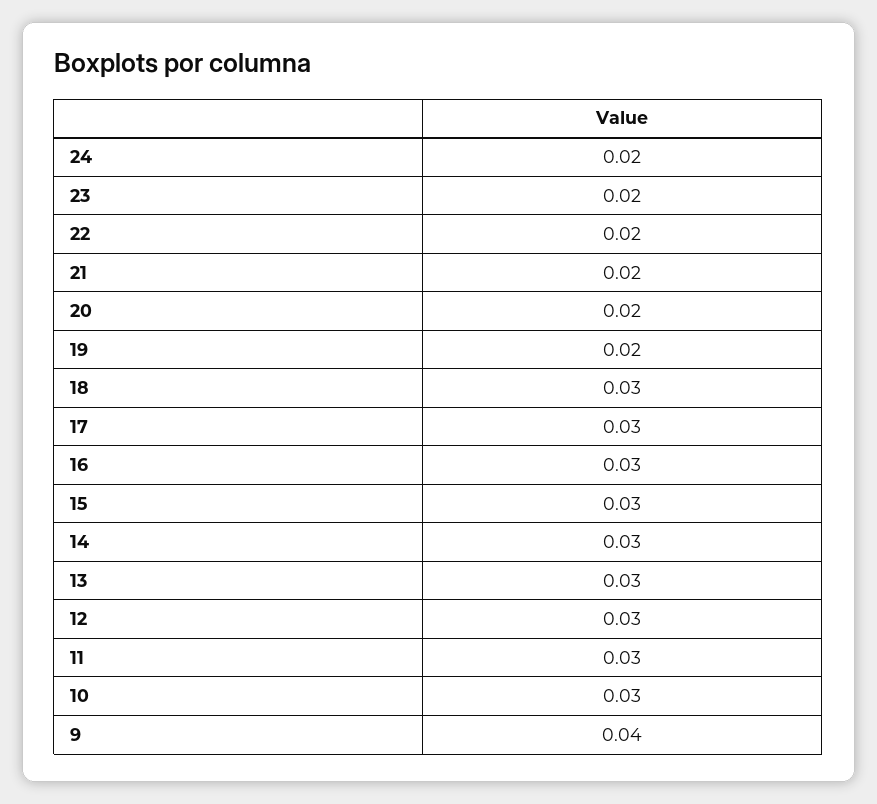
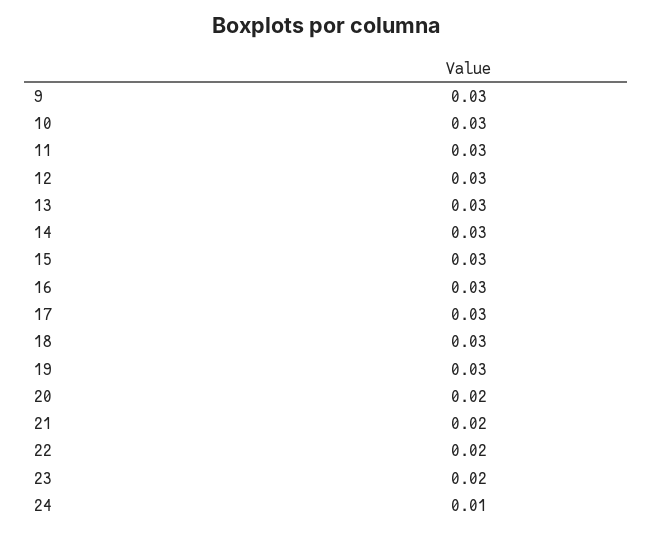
24: 0.02 -> 0.01
19: 0.02 -> 0.03
9: 0.04 -> 0.03

